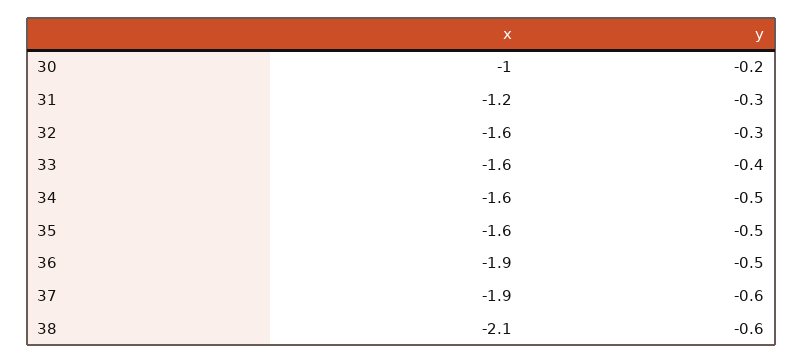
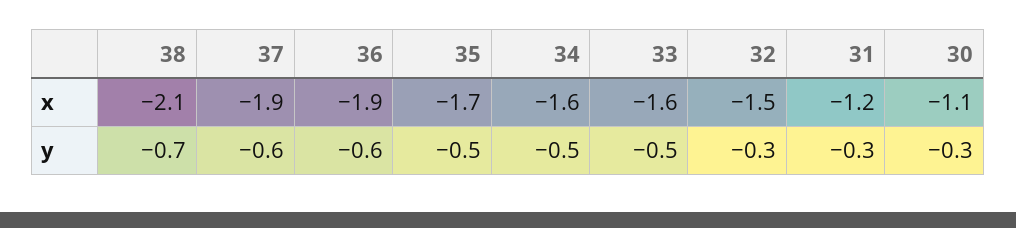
x, 30: -1 -> -1.1
y, 30: -0.2 -> -0.3
x, 32: -1.6 -> -1.5
y, 33: -0.4 -> -0.5
x, 35: -1.6 -> -1.7
y, 36: -0.5 -> -0.6
y, 38: -0.6 -> -0.7

